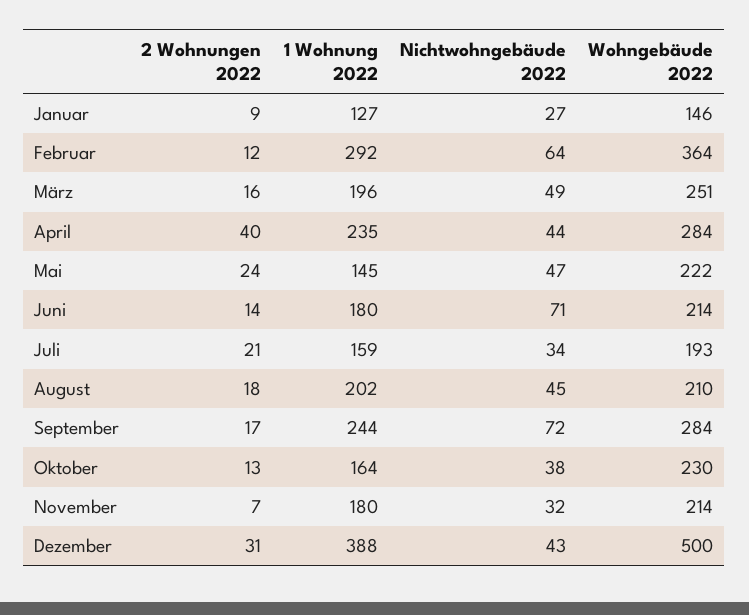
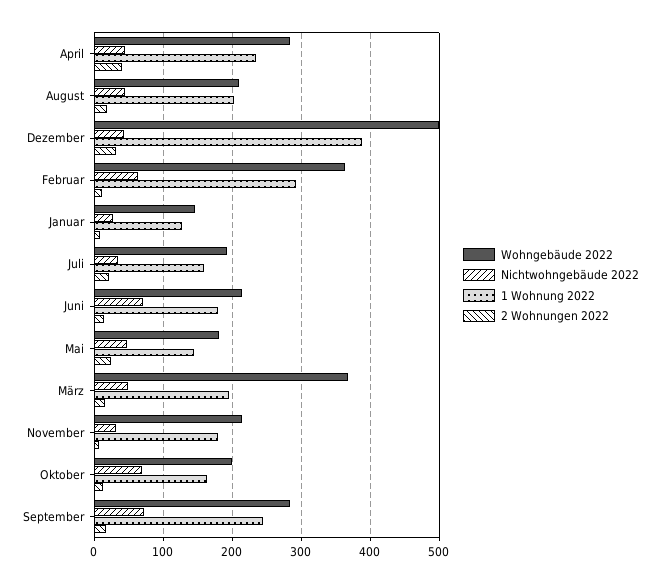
Wohngebäude 2022, März: 251 -> 370
Wohngebäude 2022, Mai: 222 -> 180
Nichtwohngebäude 2022, Oktober: 38 -> 70
Wohngebäude 2022, Oktober: 230 -> 200

